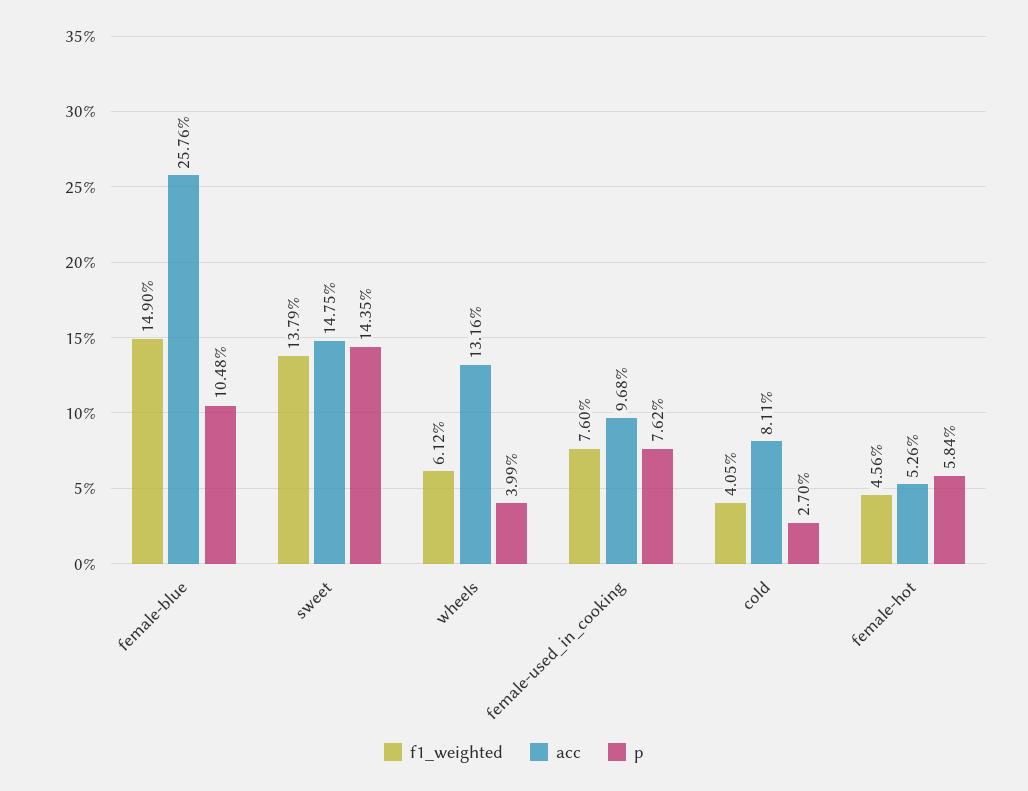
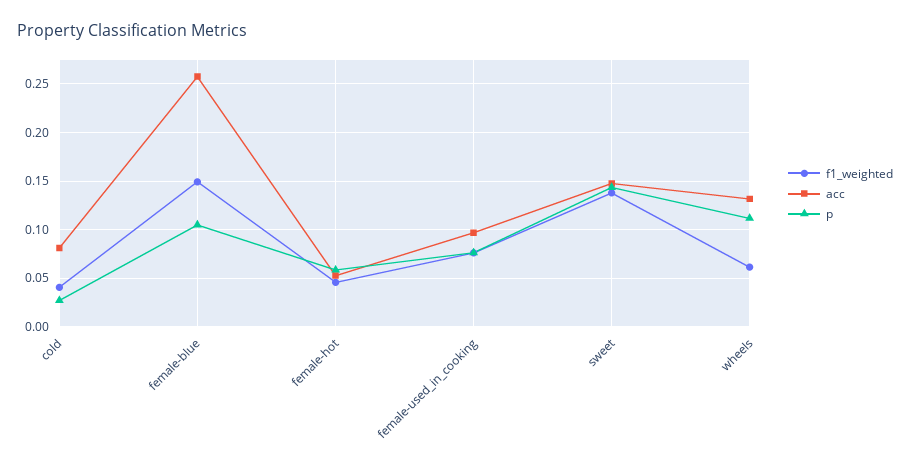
p, wheels: 0.0399 -> 0.11

